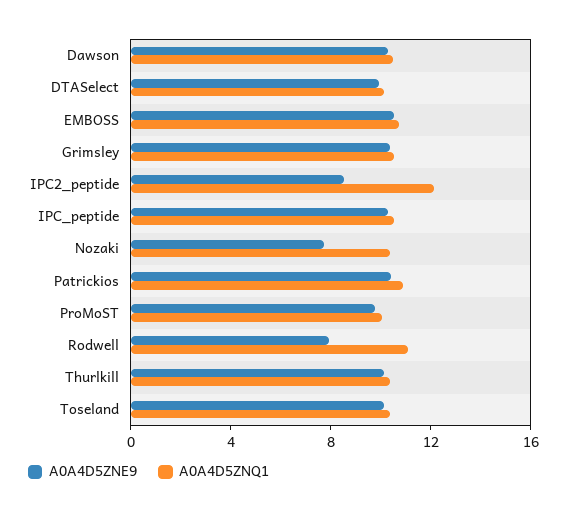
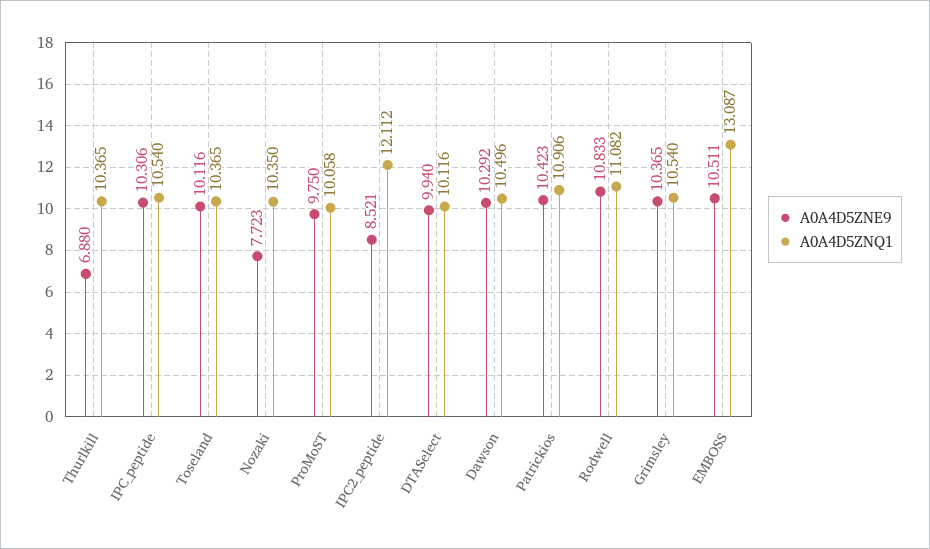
A0A4D5ZNQ1, EMBOSS: 11 -> 13.087
A0A4D5ZNE9, Rodwell: 8 -> 10.833
A0A4D5ZNE9, Thurlkill: 10 -> 6.88

